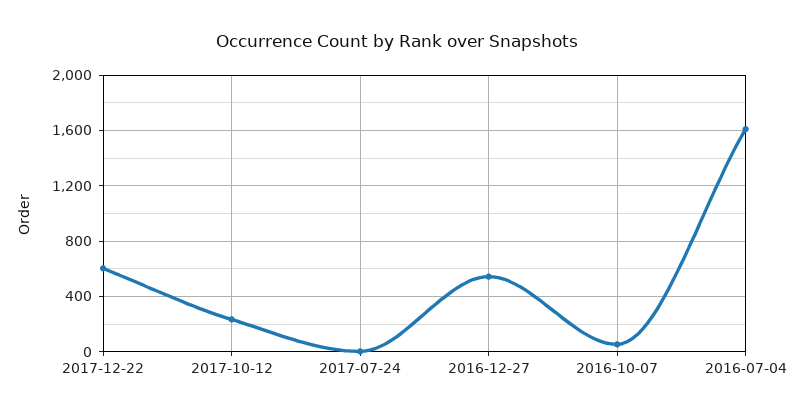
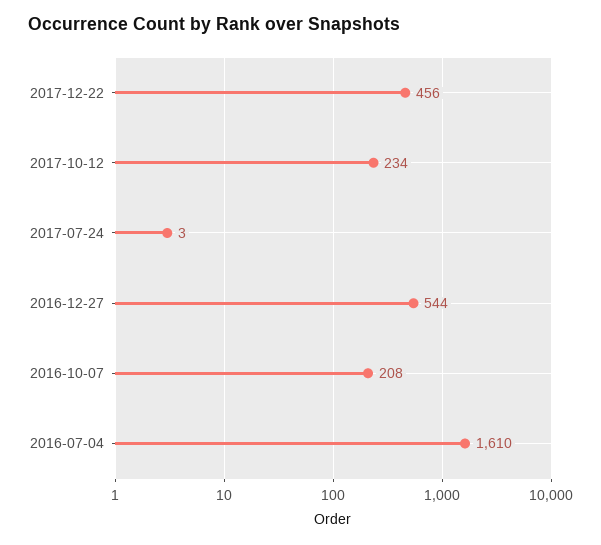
2017-12-22: 600 -> 456
2016-10-07: 50 -> 208

